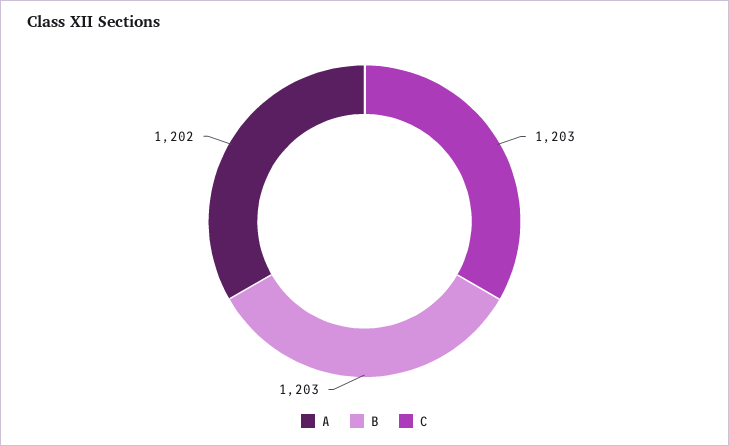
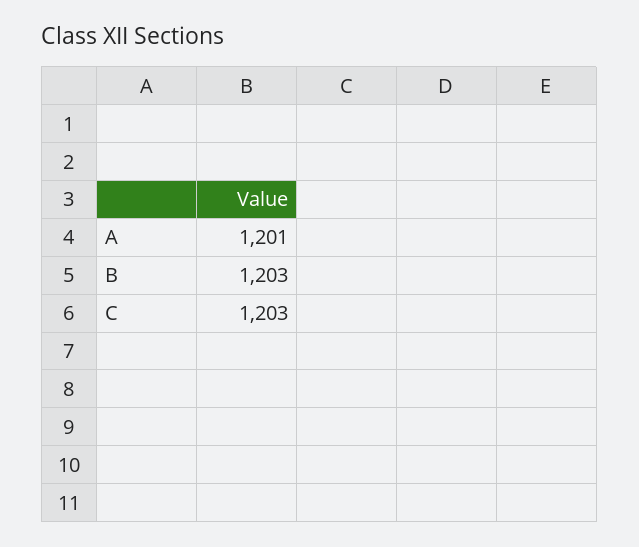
A: 1202 -> 1201

